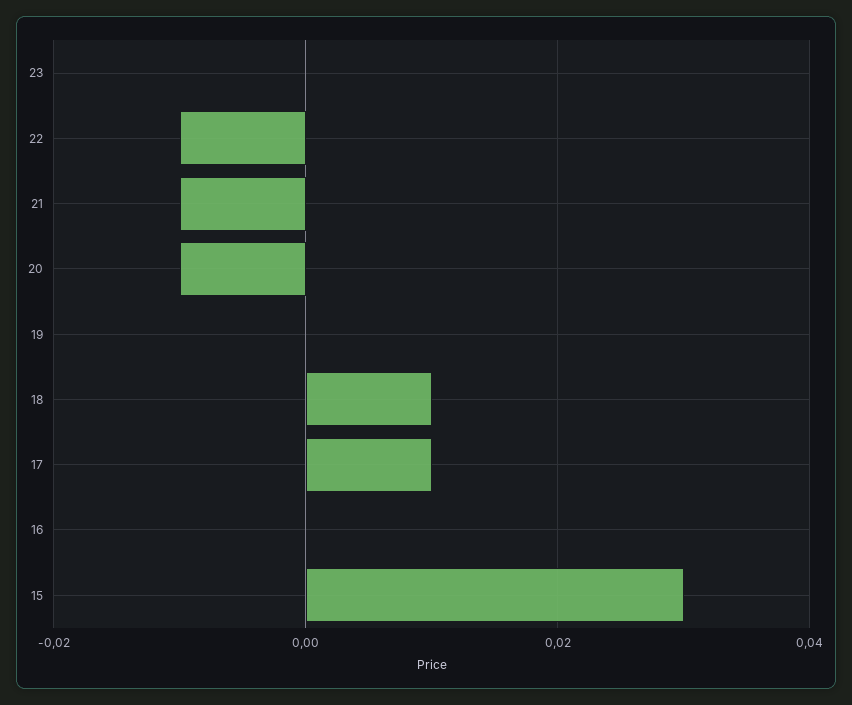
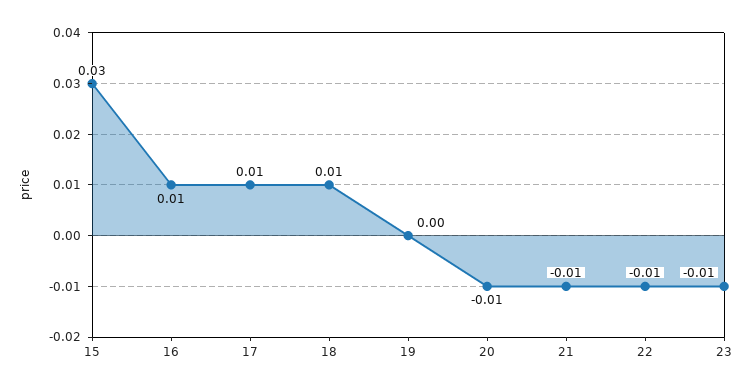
23: 0 -> -0.01
16: 0 -> 0.01

